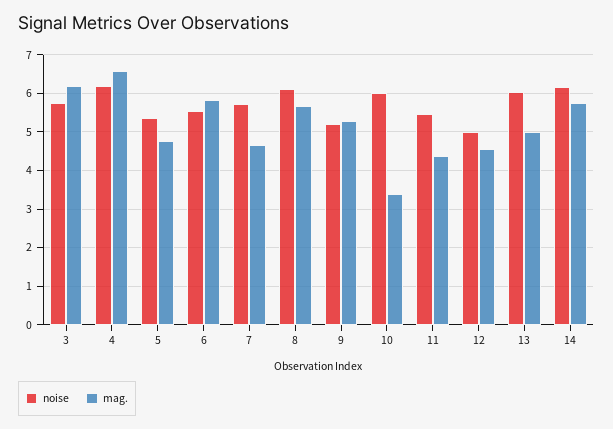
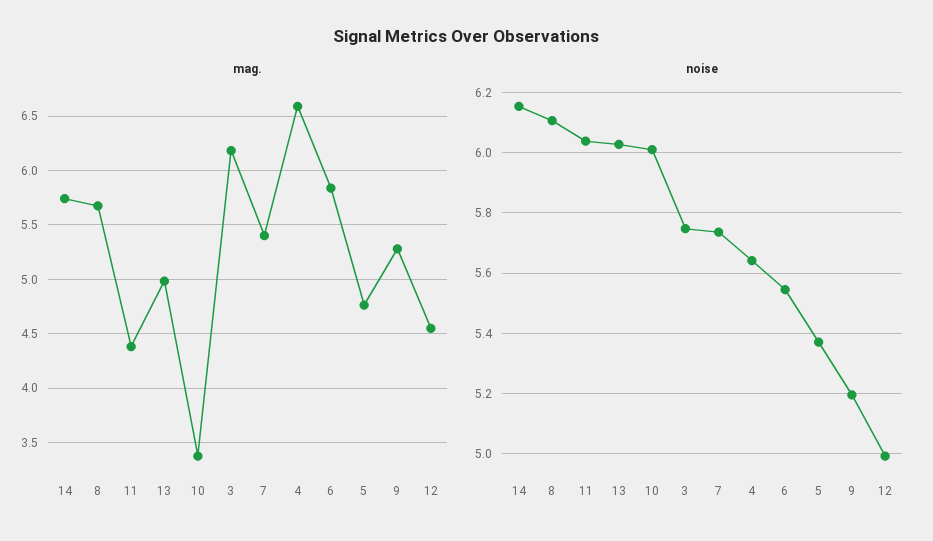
noise, 4: 6.2 -> 5.64
mag., 7: 4.6 -> 5.4
noise, 11: 5.4 -> 6.04

